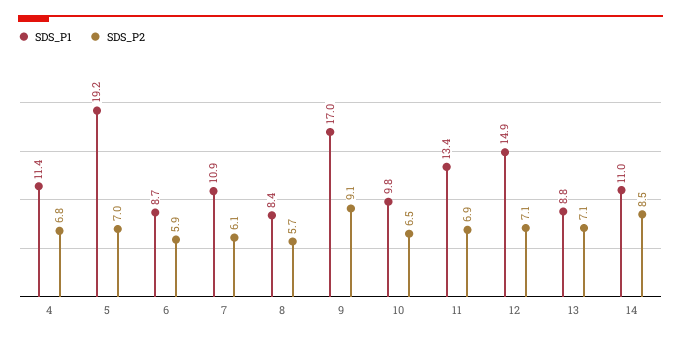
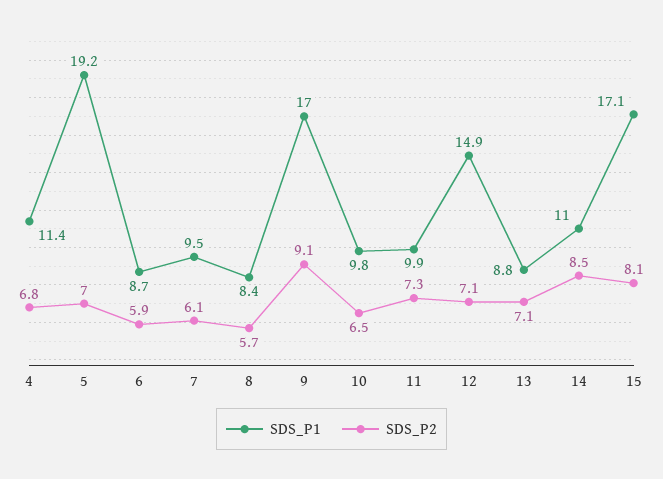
SDS_P1, 7: 10.9 -> 9.5
SDS_P1, 11: 13.4 -> 9.9
SDS_P2, 11: 6.9 -> 7.3
SDS_P1, 15: none -> 17.1
SDS_P2, 15: none -> 8.1

